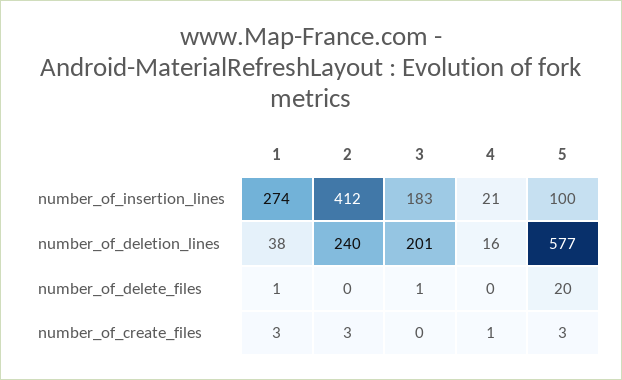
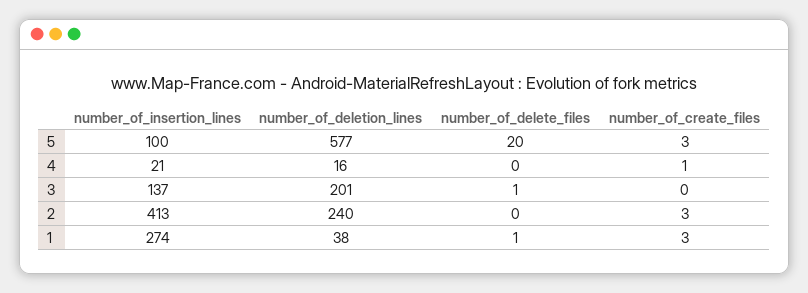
2, number_of_insertion_lines: 412 -> 413
3, number_of_insertion_lines: 183 -> 137

